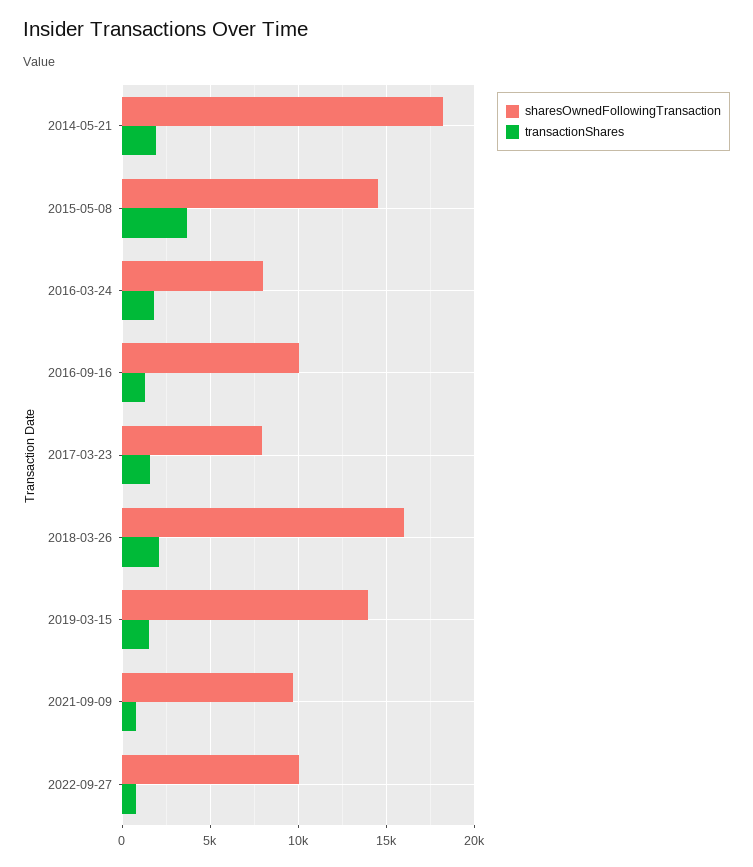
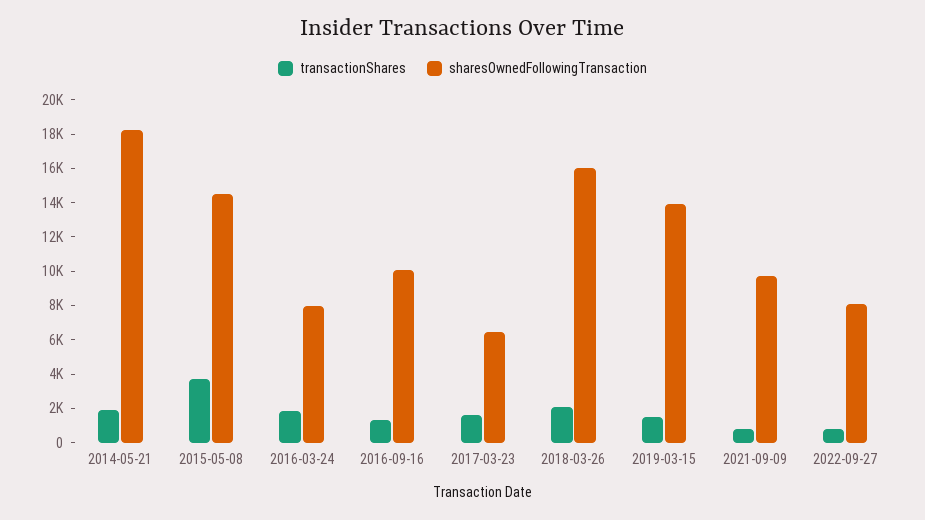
sharesOwnedFollowingTransaction, 2017-03-23: 8000 -> 6500
sharesOwnedFollowingTransaction, 2022-09-27: 10000 -> 8000

